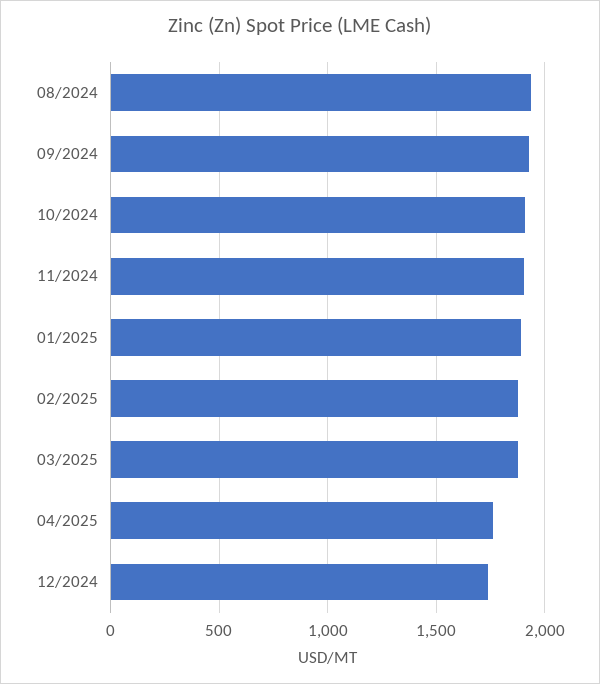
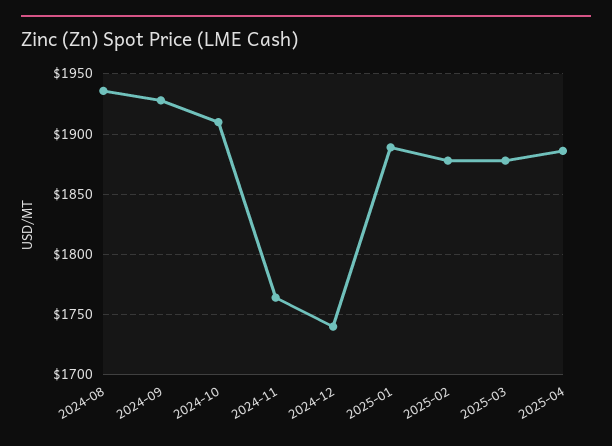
11/2024: 1900 -> 1765
04/2025: 1750 -> 1885

